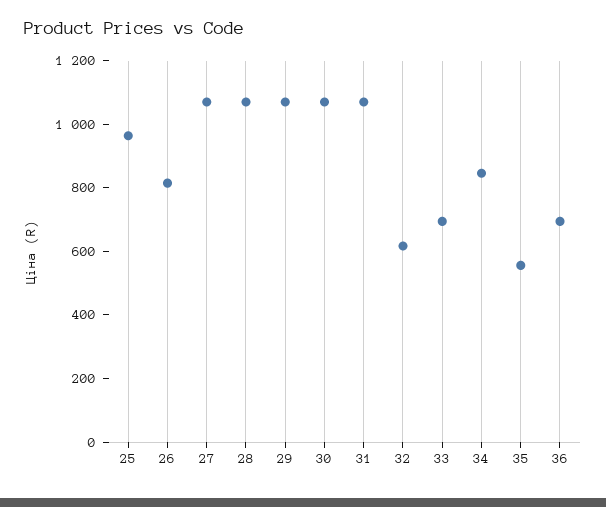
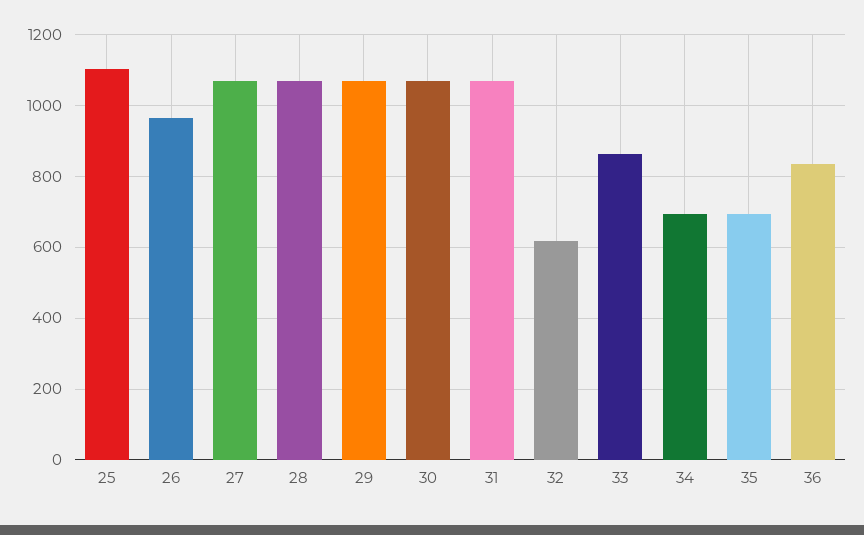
25: 950 -> 1100
26: 800 -> 960
33: 700 -> 860
34: 850 -> 700
35: 550 -> 700
36: 700 -> 840

